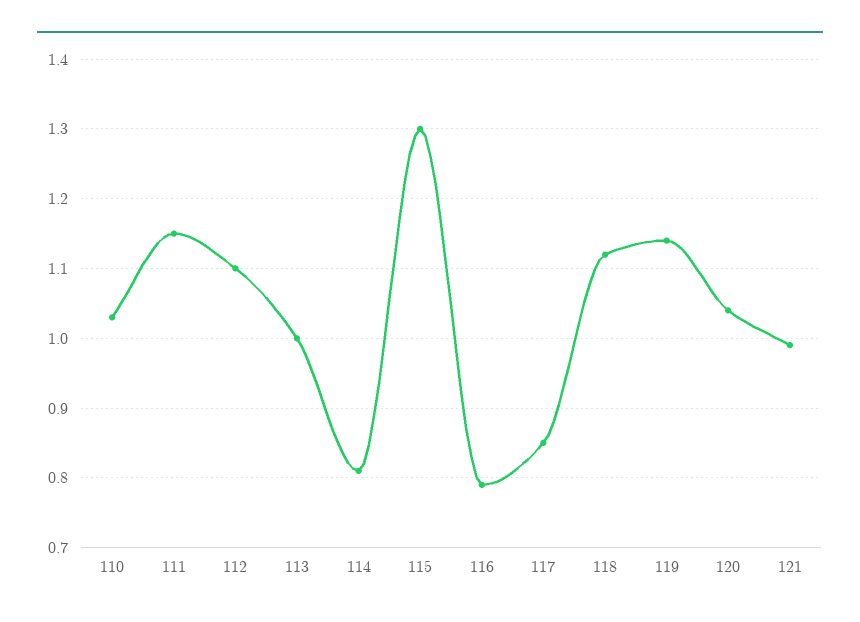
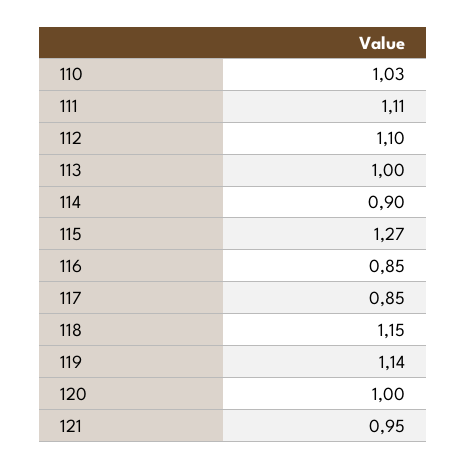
111: 1.15 -> 1.11
114: 0.81 -> 0.9
115: 1.3 -> 1.27
116: 0.79 -> 0.85
118: 1.12 -> 1.15
120: 1.04 -> 1
121: 0.99 -> 0.95

